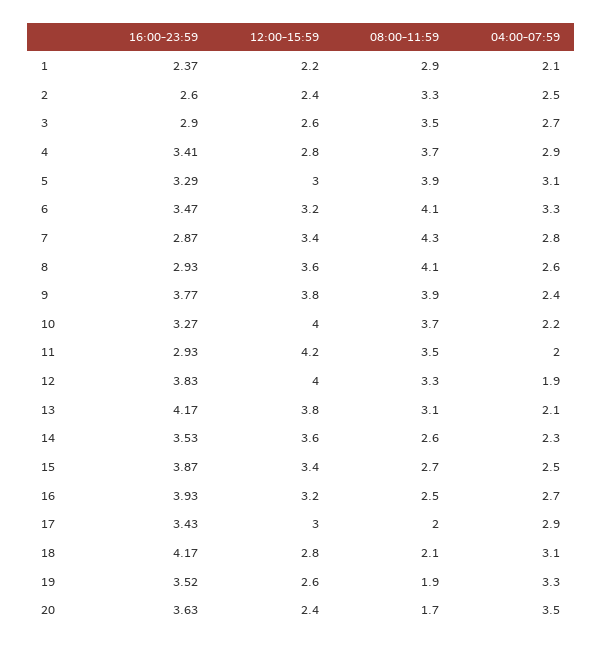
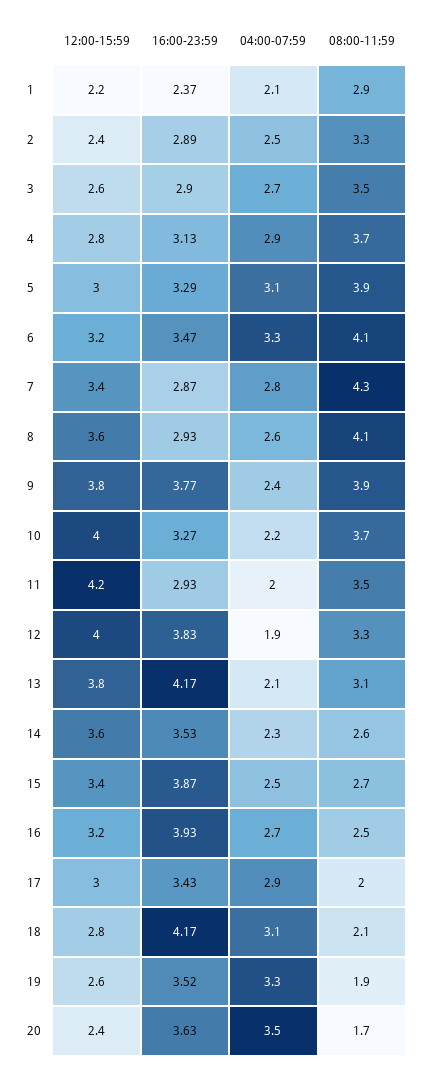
16:00-23:59, 2: 2.6 -> 2.89
16:00-23:59, 4: 3.41 -> 3.13

